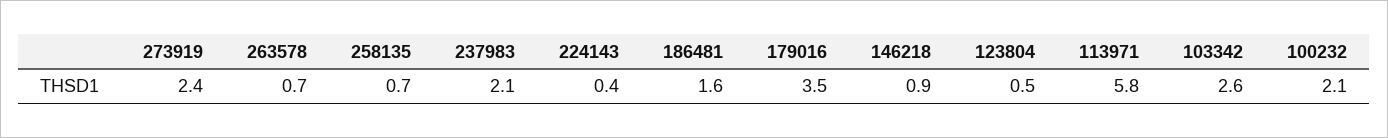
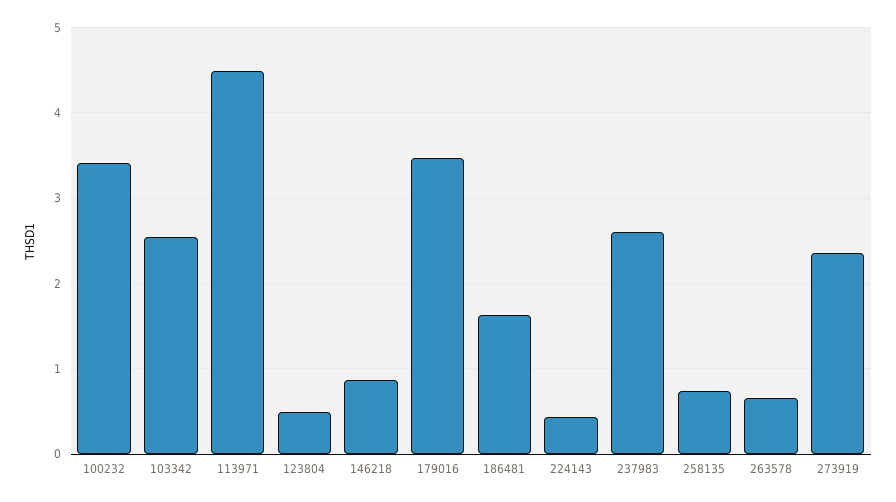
237983: 2.1 -> 2.6
113971: 5.8 -> 4.5
100232: 2.1 -> 3.4

